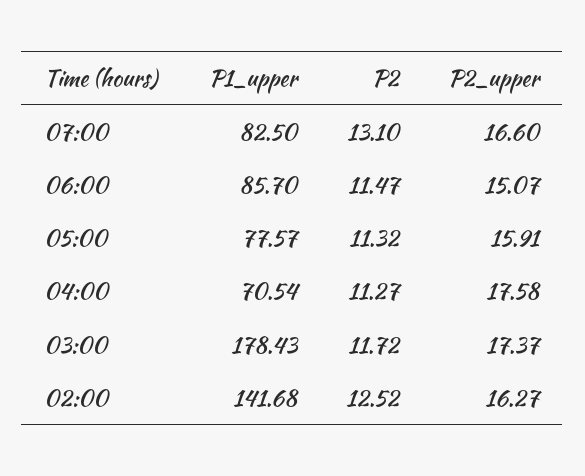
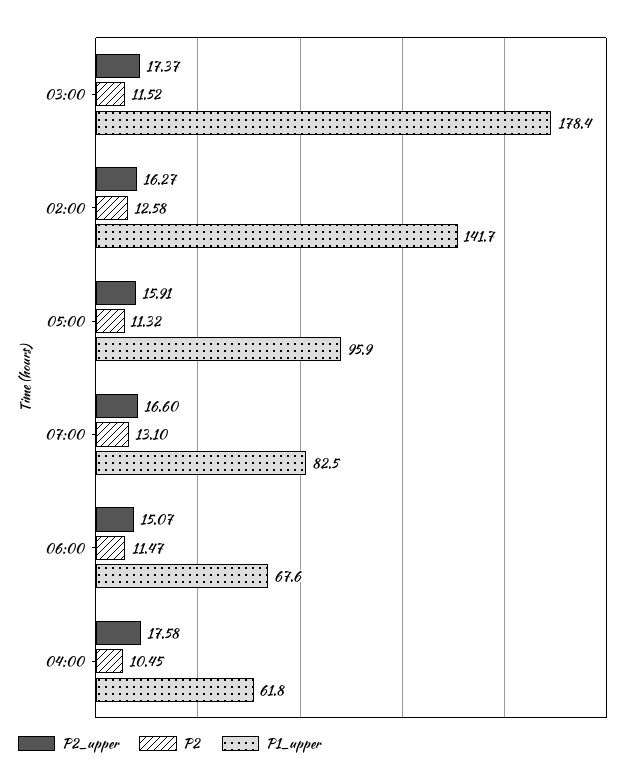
P1_upper, 06:00: 85.7 -> 67.6
P1_upper, 05:00: 77.57 -> 95.9
P1_upper, 04:00: 70.54 -> 61.8
P2, 04:00: 11.27 -> 10.45
P2, 03:00: 11.72 -> 11.52
P2, 02:00: 12.52 -> 12.58

